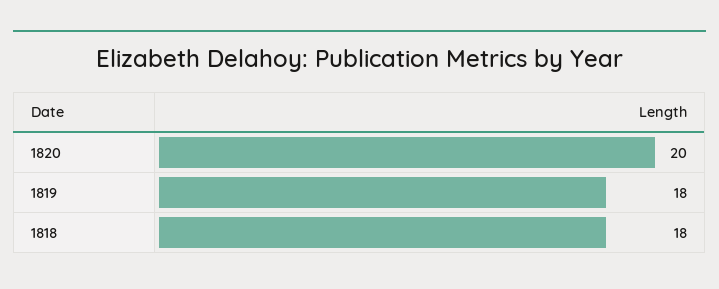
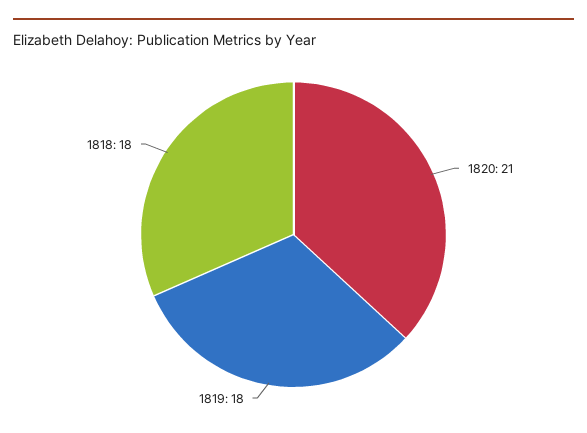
1820: 20 -> 21

